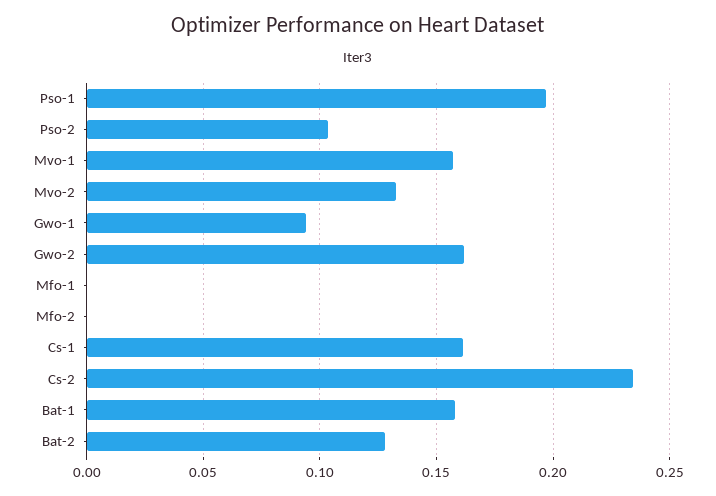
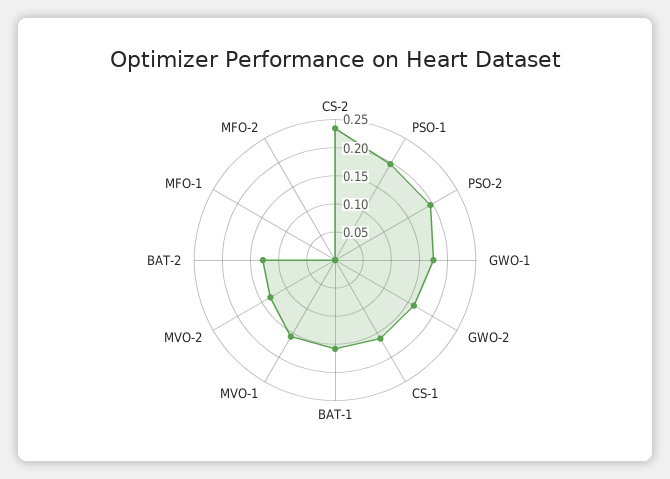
Pso-2: 0.105 -> 0.2
Gwo-1: 0.095 -> 0.175

